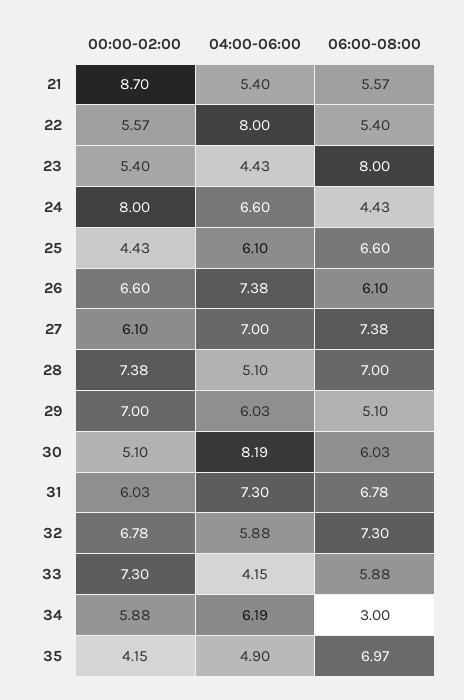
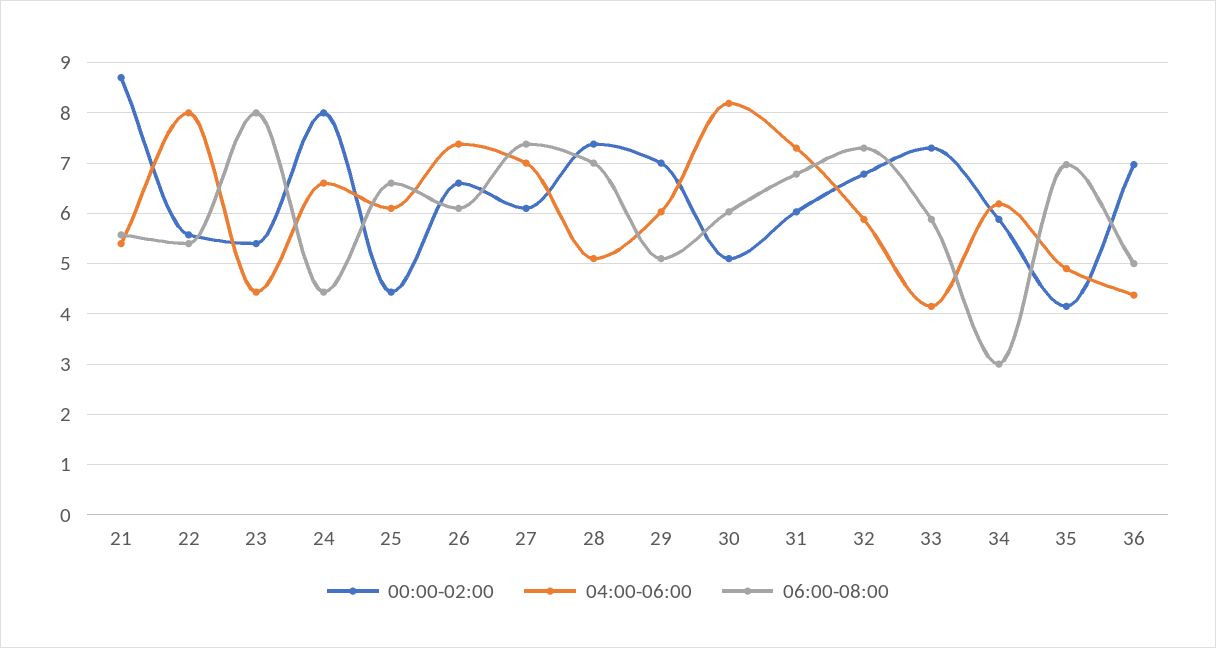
00:00-02:00, 36: none -> 7
04:00-06:00, 36: none -> 4.4
06:00-08:00, 36: none -> 5

